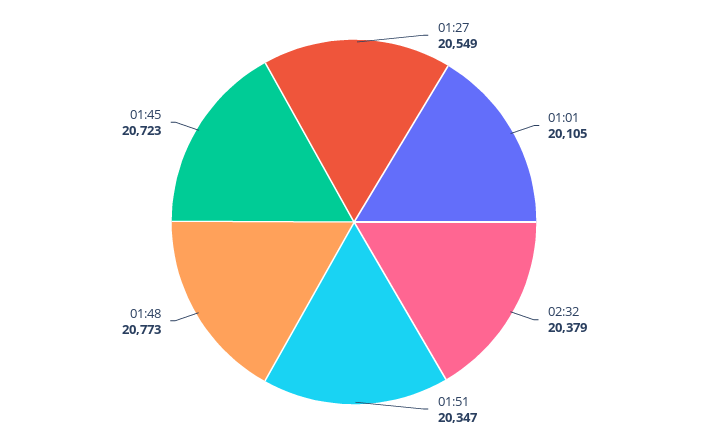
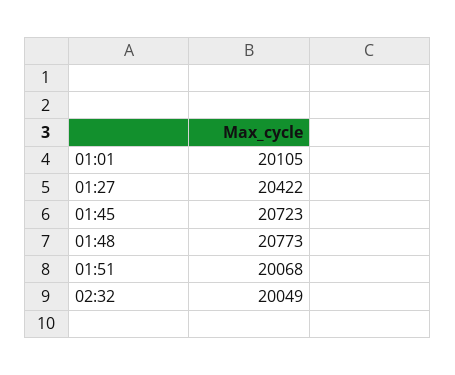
01:27: 20549 -> 20422
02:32: 20379 -> 20049
01:51: 20347 -> 20068

